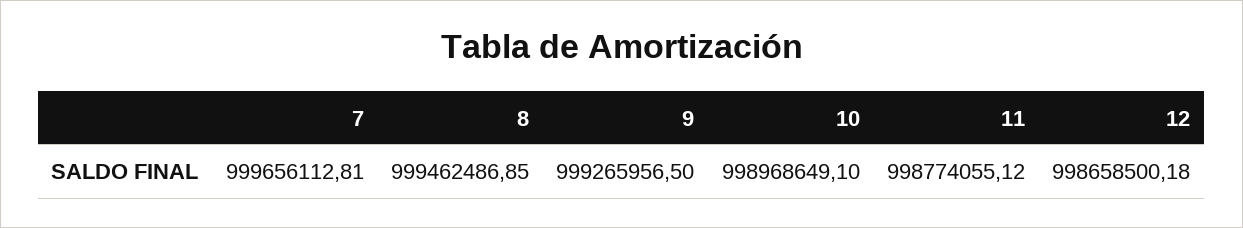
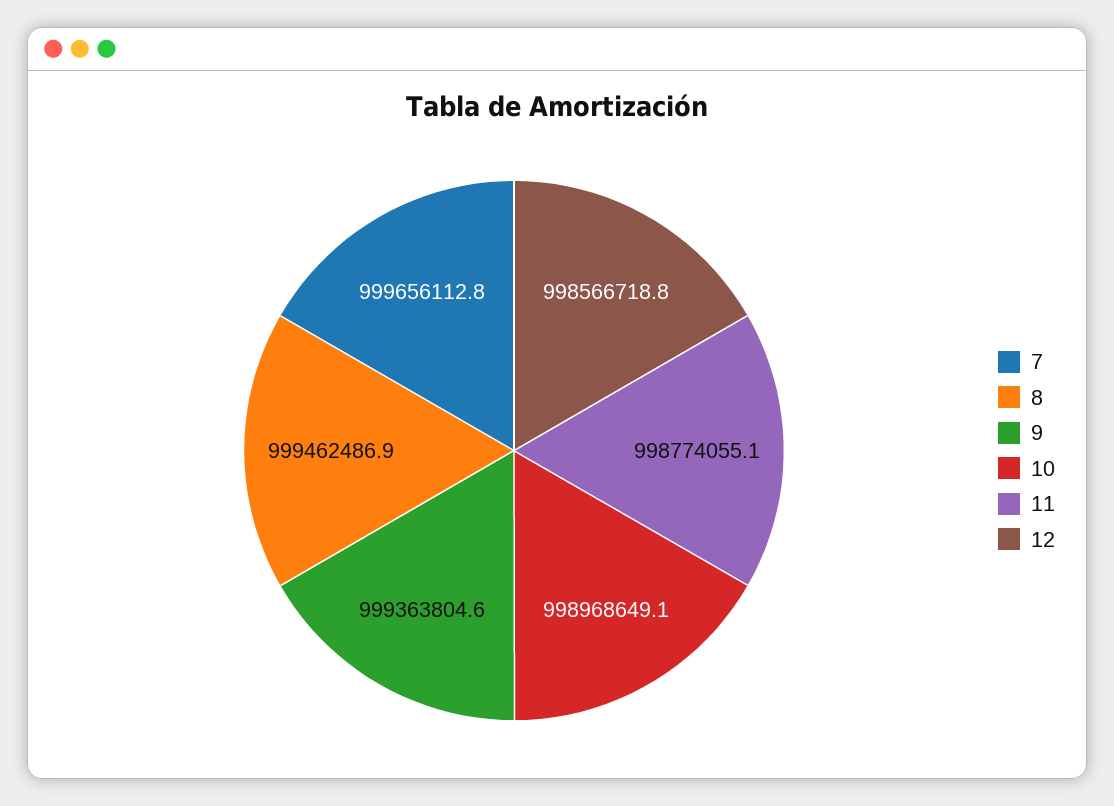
9: 999265956.5 -> 999363804.6
12: 998658500.18 -> 998566718.8

